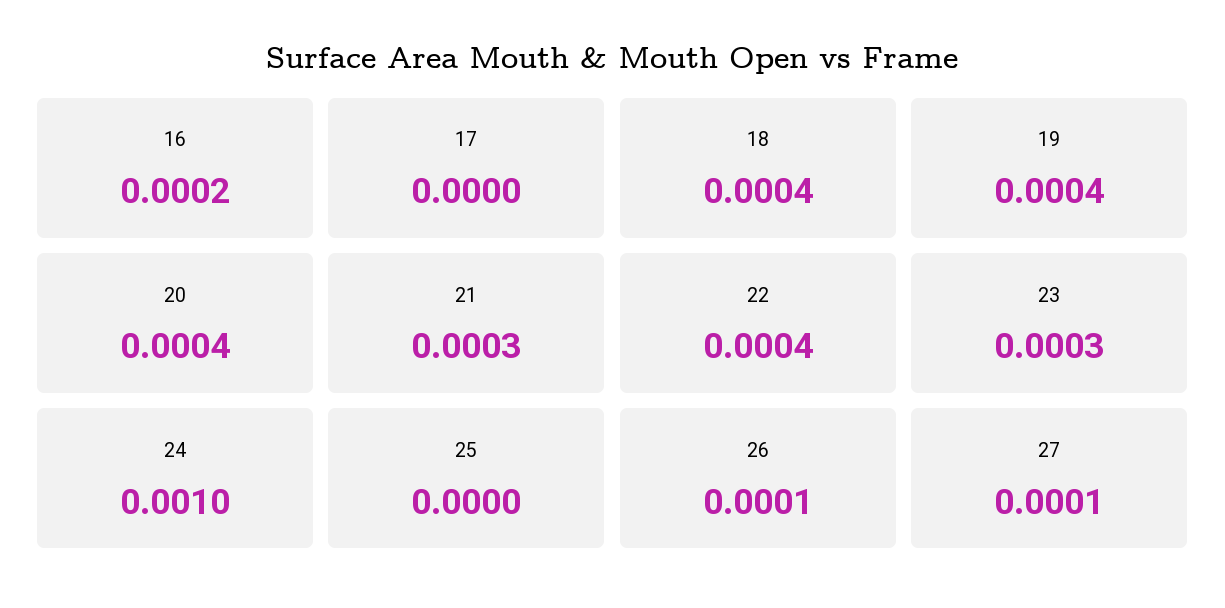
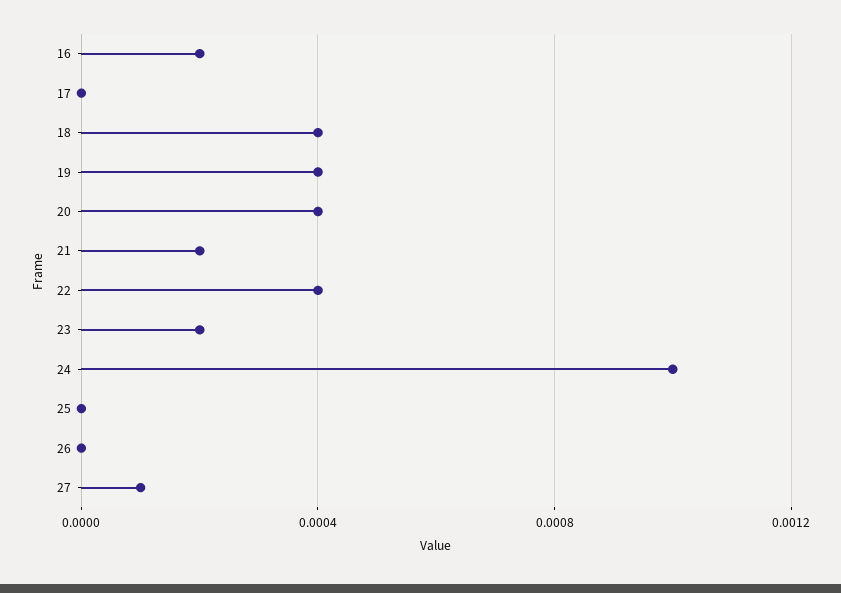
21: 0.0003 -> 0.0002
23: 0.0003 -> 0.0002
26: 0.0001 -> 0

